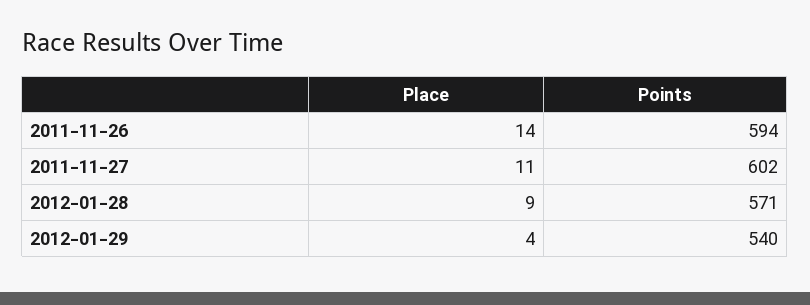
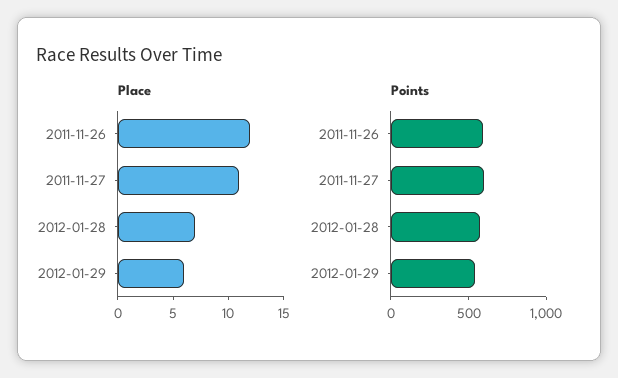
Place, 2011-11-26: 14 -> 12
Place, 2012-01-28: 9 -> 7
Place, 2012-01-29: 4 -> 6

